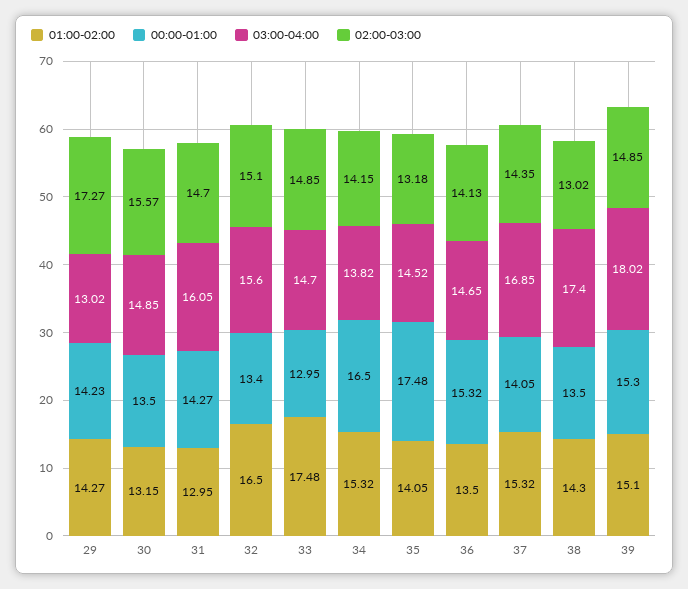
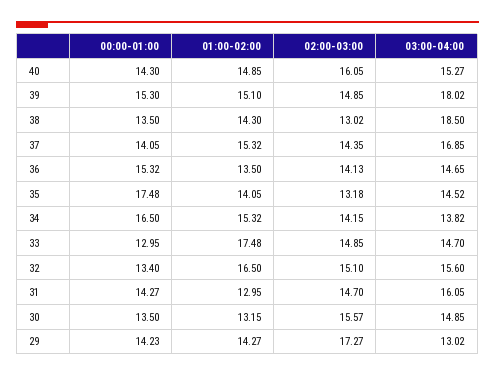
03:00-04:00, 38: 17.4 -> 18.5
00:00-01:00, 40: none -> 14.3
01:00-02:00, 40: none -> 14.85
02:00-03:00, 40: none -> 16.05
03:00-04:00, 40: none -> 15.27

